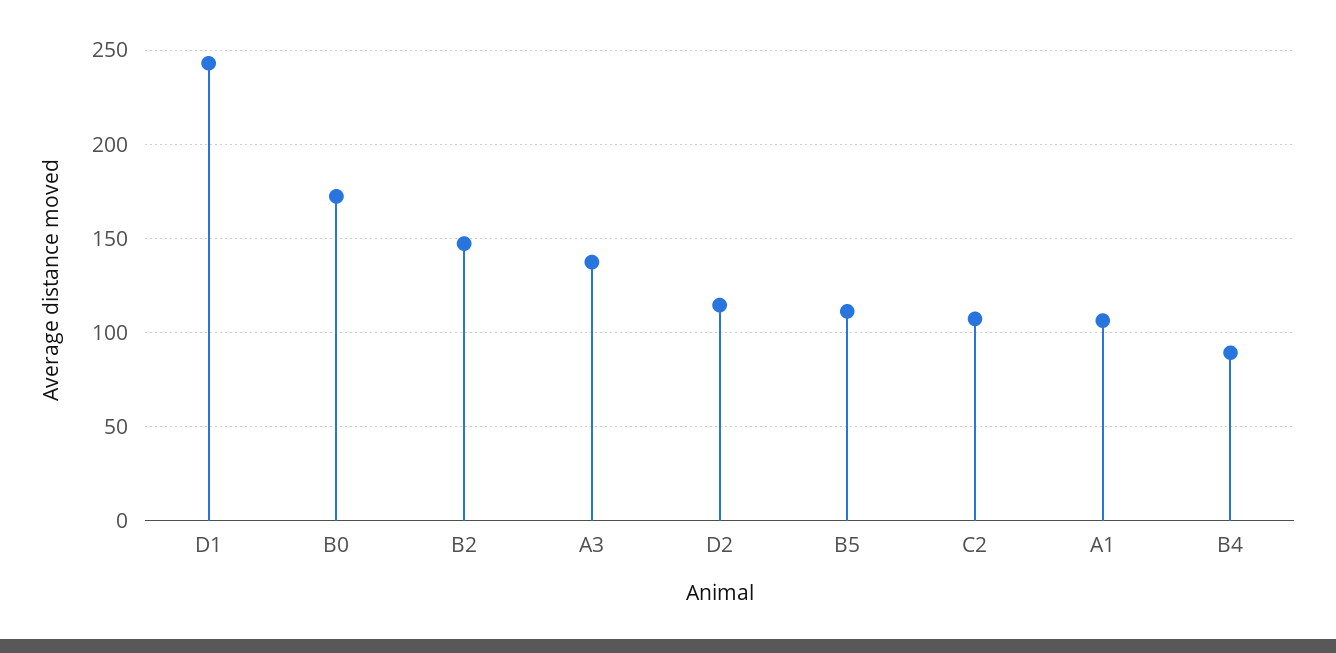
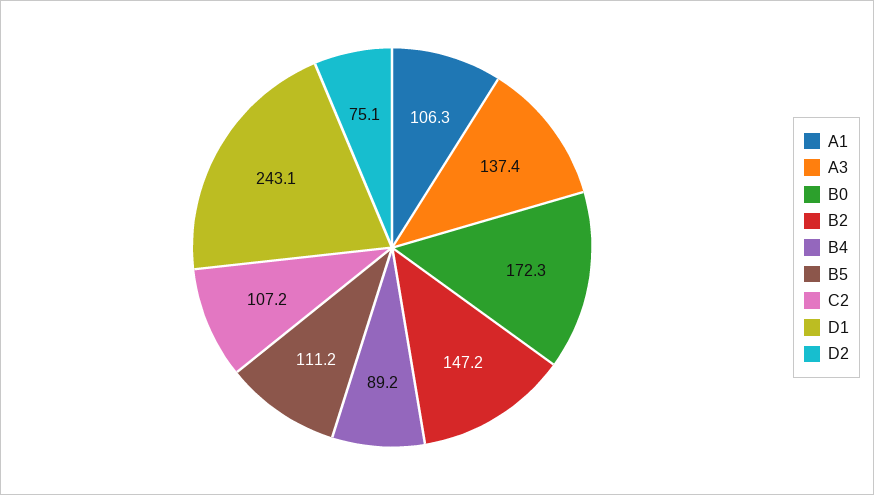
D2: 115 -> 75.1

